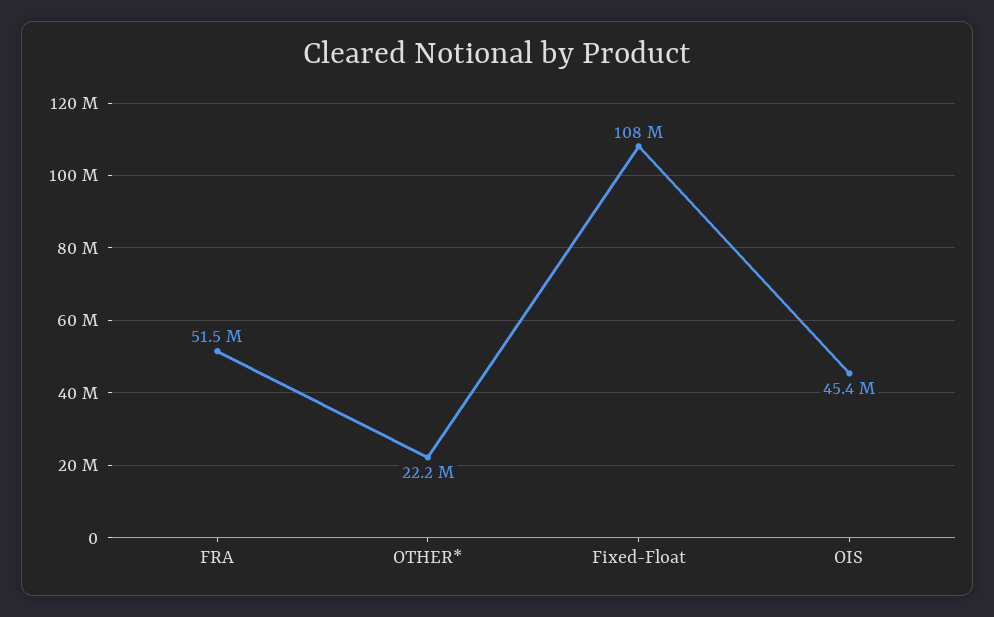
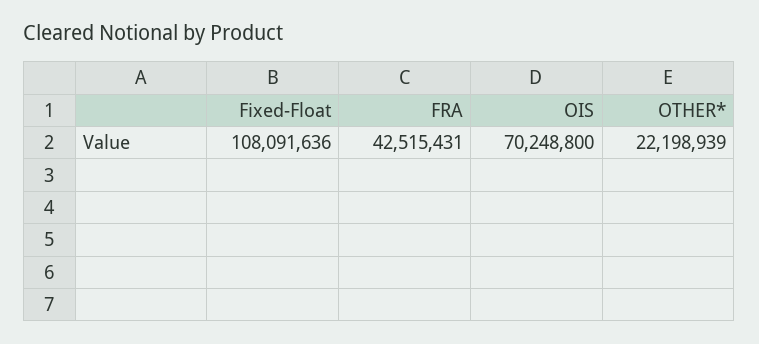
FRA: 51500000 -> 42515431
OIS: 45400000 -> 70248800

